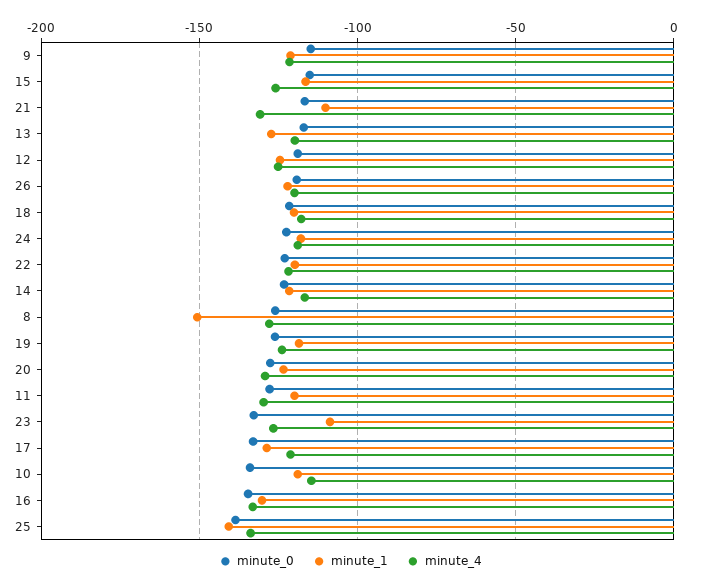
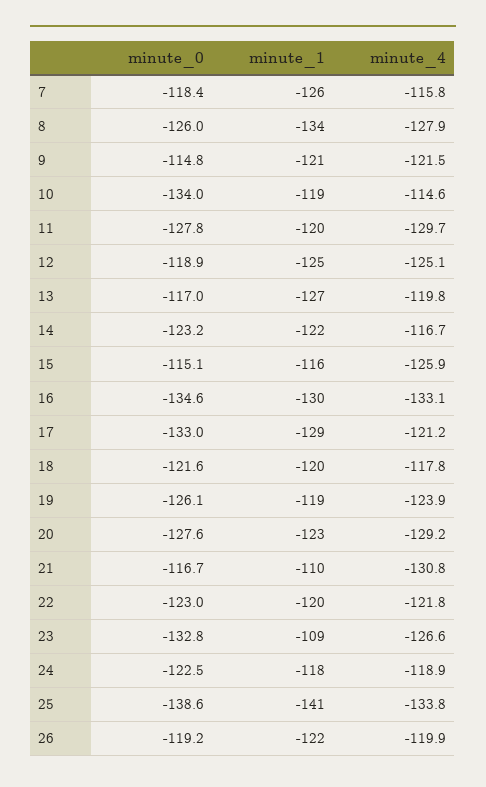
minute_1, 8: -150 -> -134
minute_0, 7: none -> -118.4
minute_1, 7: none -> -126
minute_4, 7: none -> -115.8

